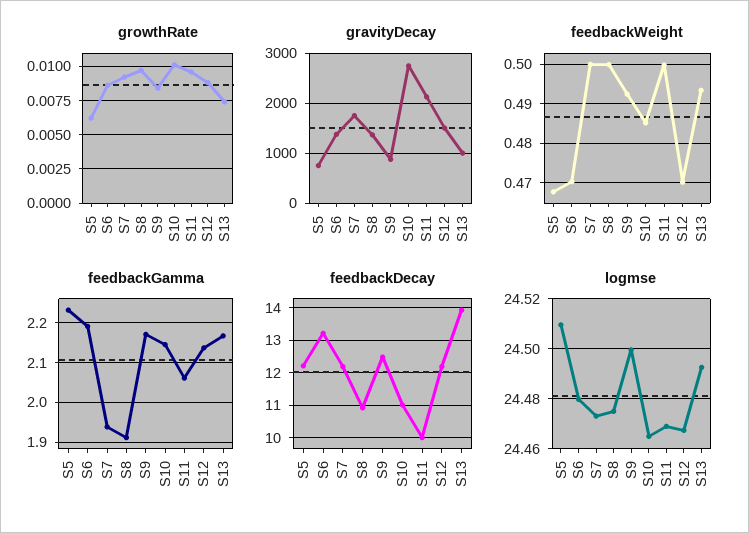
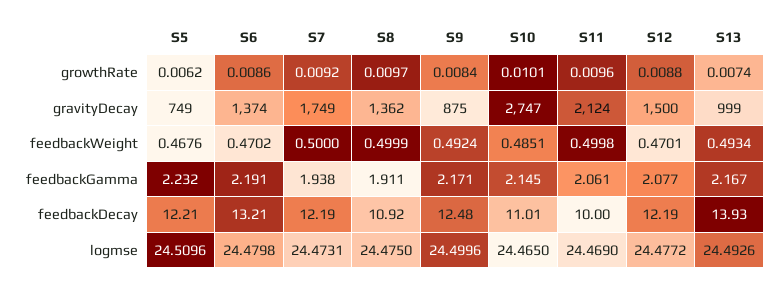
feedbackGamma, S12: 2.14 -> 2.077
logmse, S12: 24.4675 -> 24.4772

